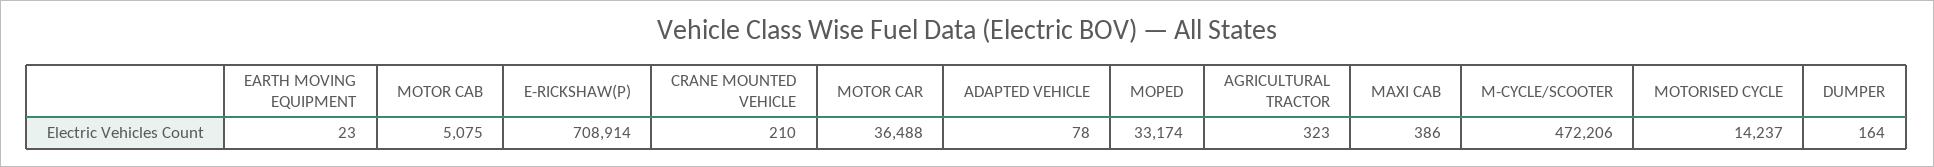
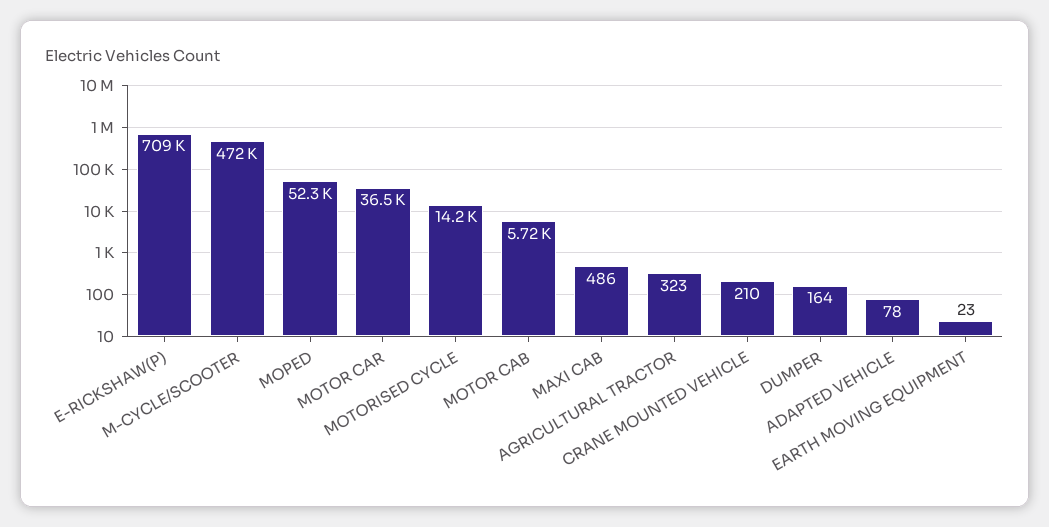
MOTOR CAB: 5075 -> 5720
MOPED: 33174 -> 52300
MAXI CAB: 386 -> 486

